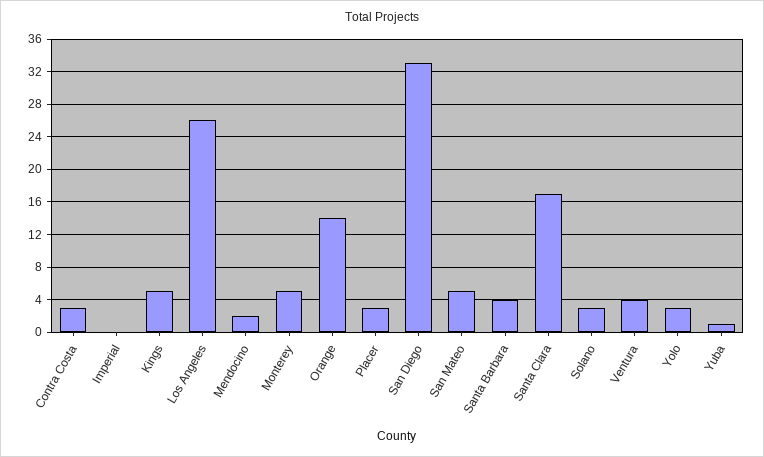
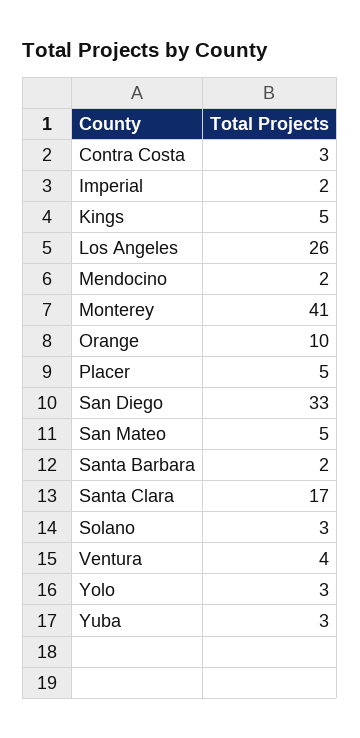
Imperial: 0 -> 2
Monterey: 5 -> 41
Orange: 14 -> 10
Placer: 3 -> 5
Santa Barbara: 4 -> 2
Yuba: 1 -> 3

